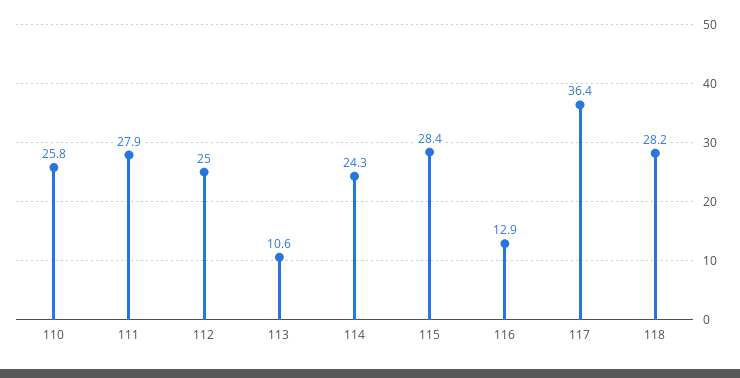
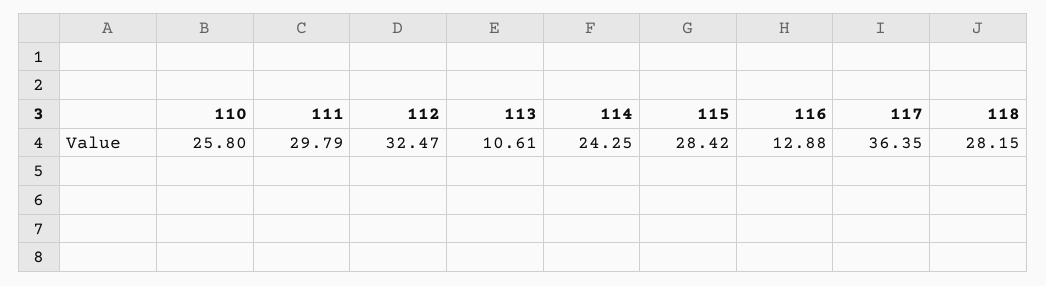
111: 27.9 -> 29.79
112: 25 -> 32.47

